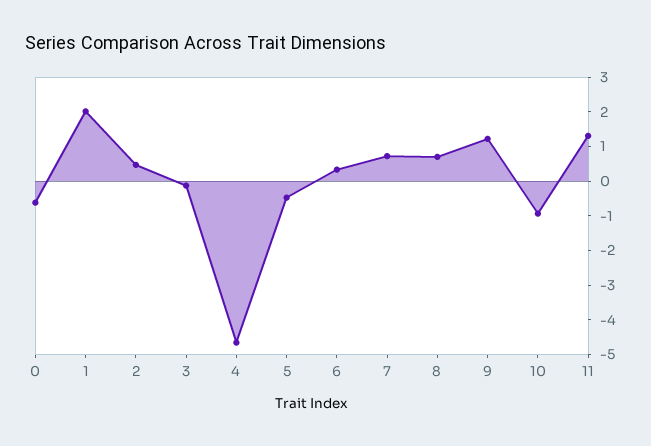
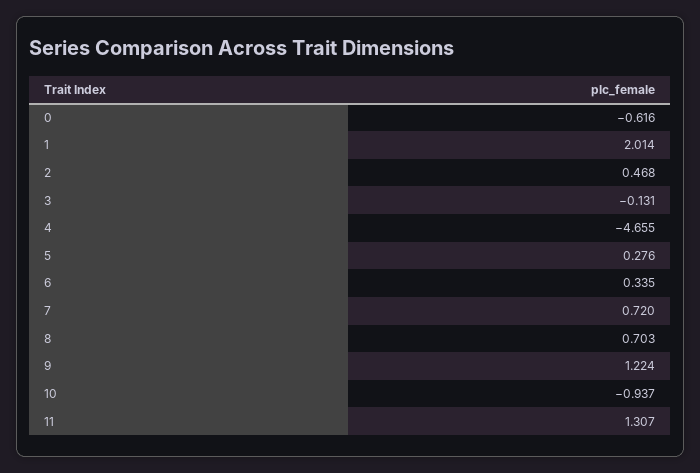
5: -0.5 -> 0.276

